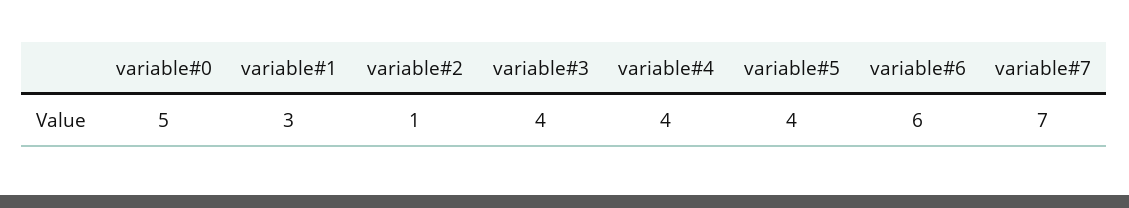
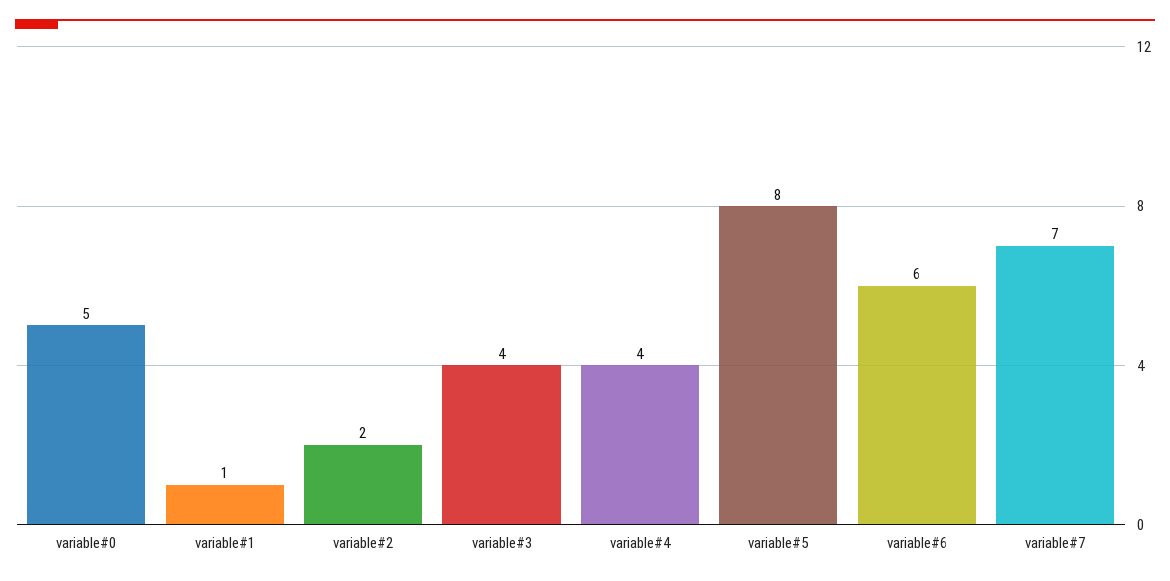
variable#1: 3 -> 1
variable#2: 1 -> 2
variable#5: 4 -> 8

